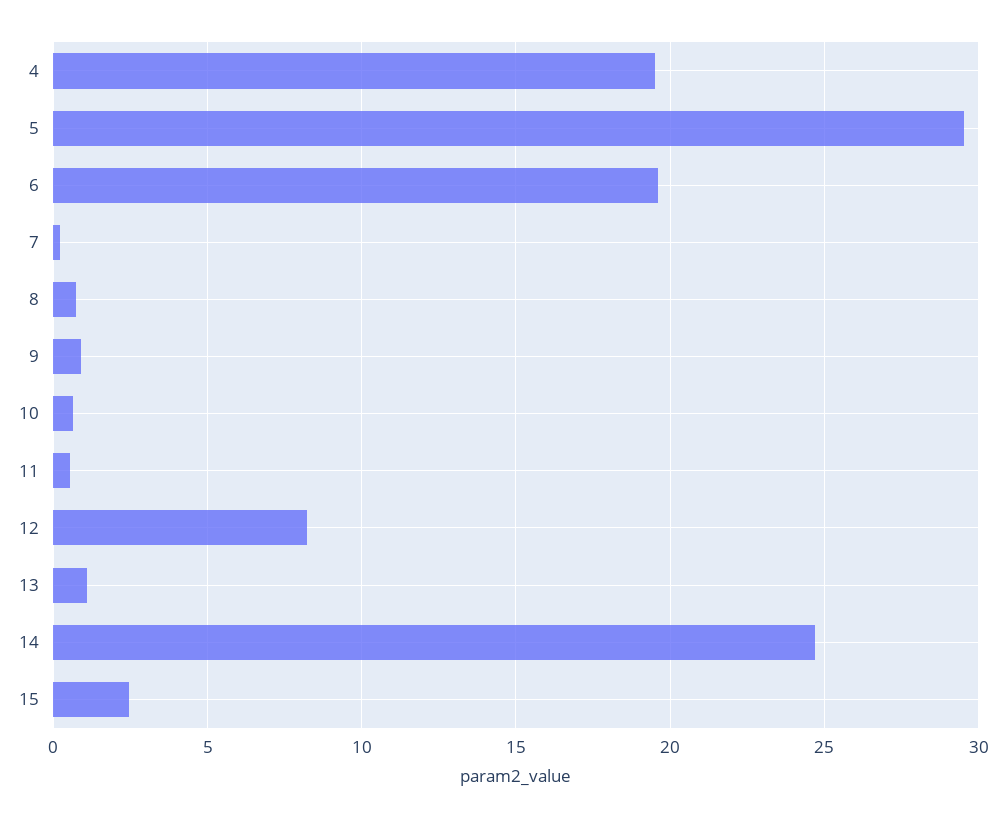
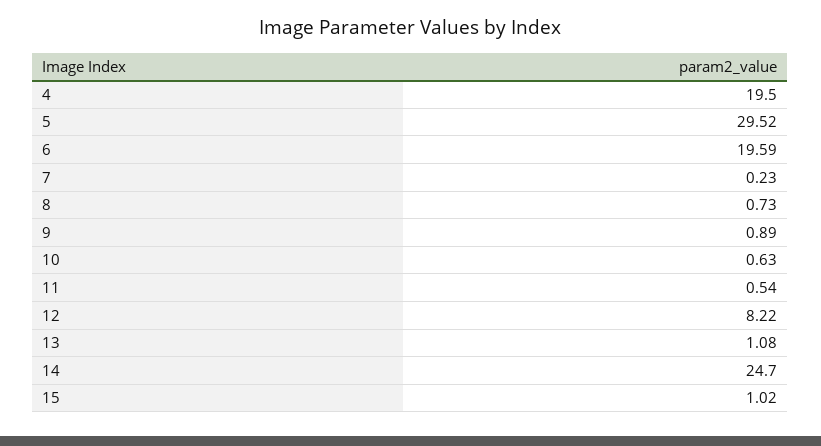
15: 2.5 -> 1.02

